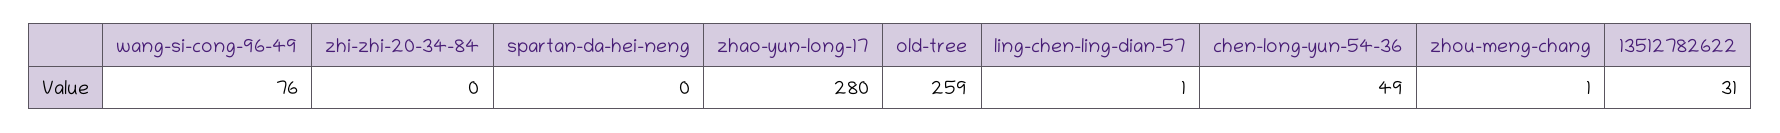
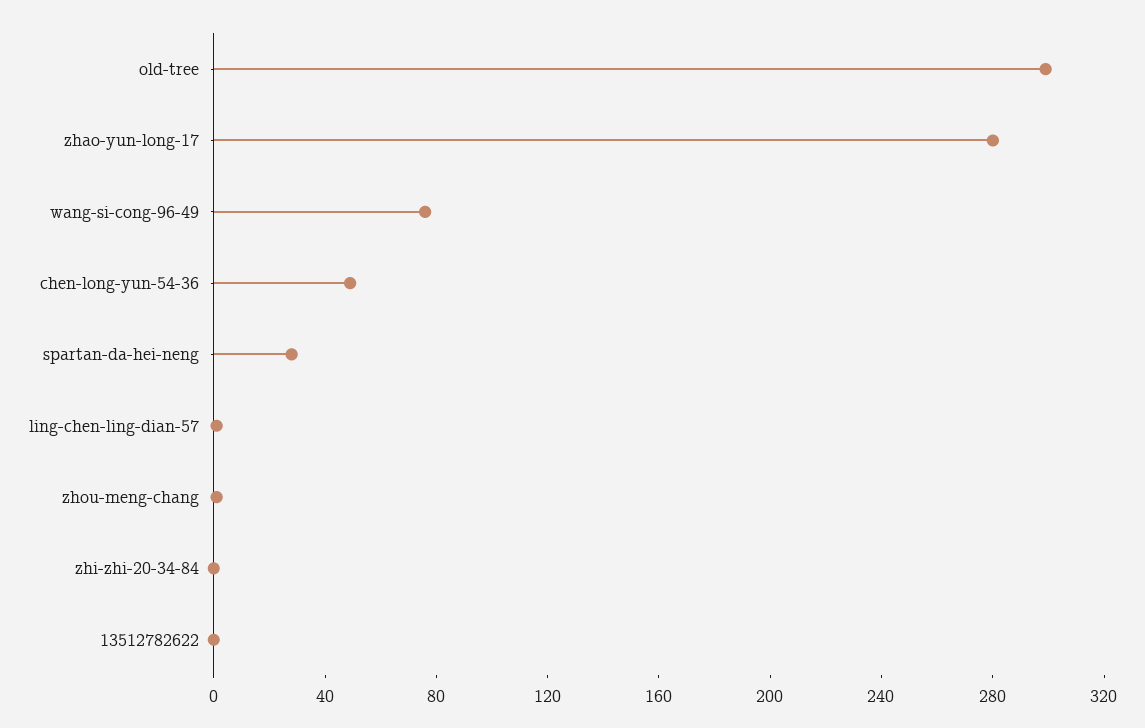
spartan-da-hei-neng: 0 -> 30
old-tree: 259 -> 300
13512782622: 31 -> 0

